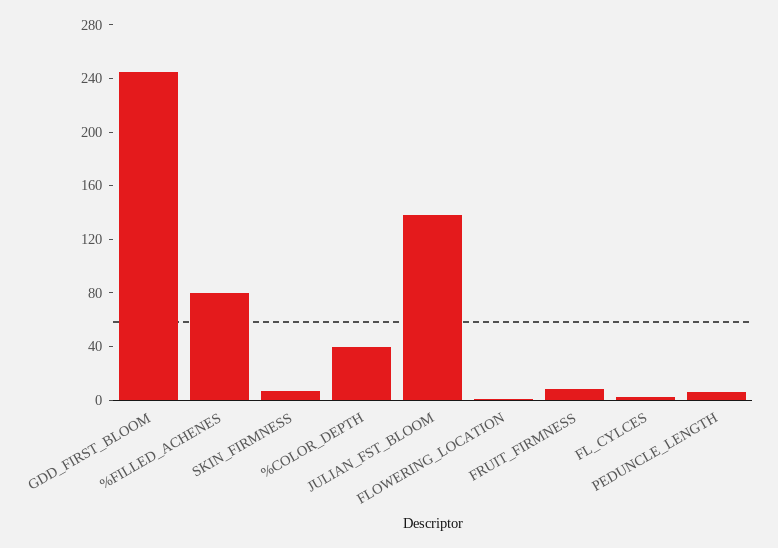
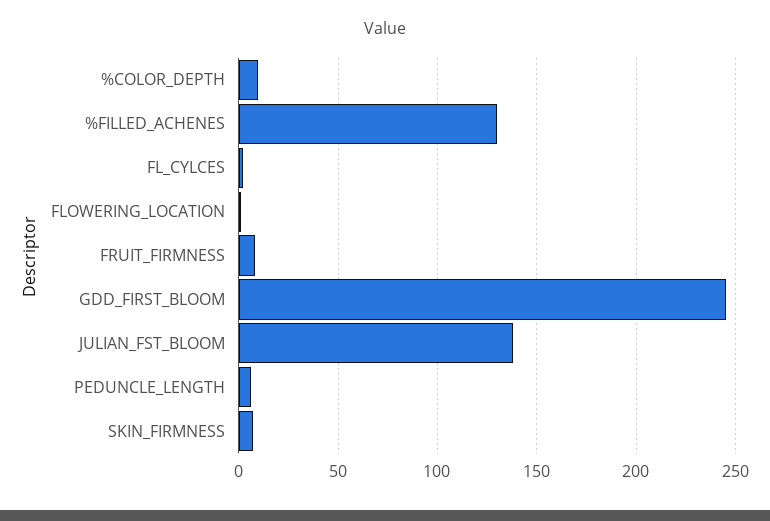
%FILLED_ACHENES: 80 -> 130
%COLOR_DEPTH: 40 -> 10

